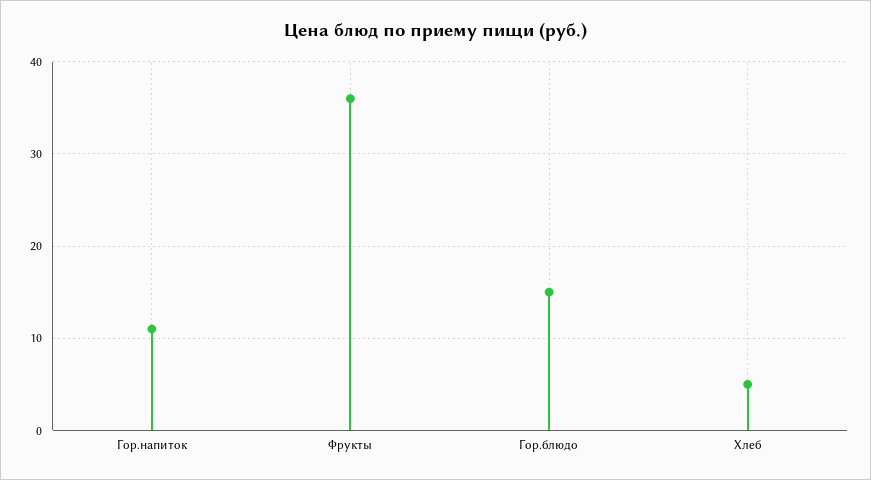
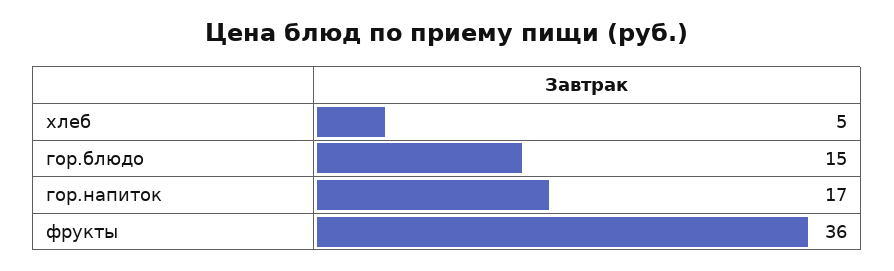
Гор.напиток: 11 -> 17

